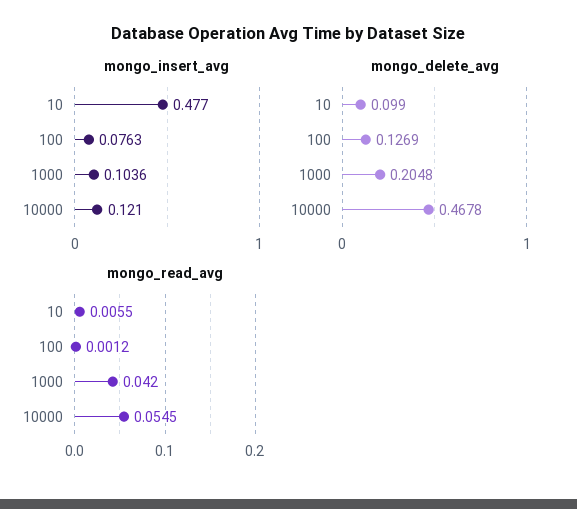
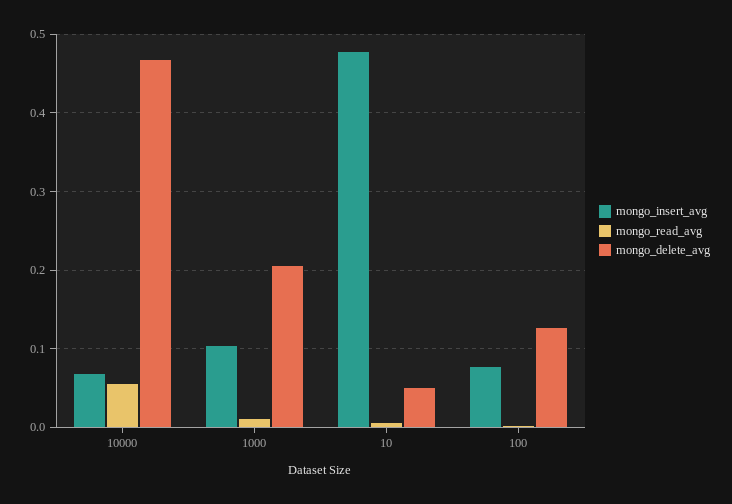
mongo_insert_avg, 10000: 0.121 -> 0.07
mongo_delete_avg, 10: 0.099 -> 0.05
mongo_read_avg, 1000: 0.042 -> 0.01

